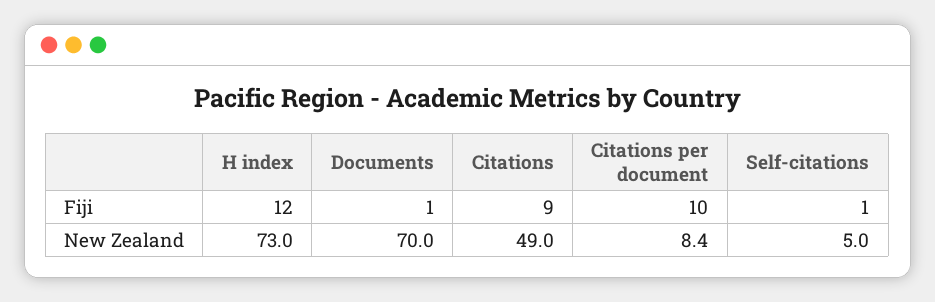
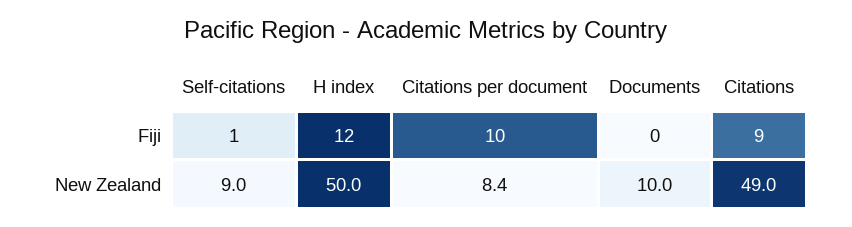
Documents, Fiji: 1 -> 0
H index, New Zealand: 73 -> 50
Documents, New Zealand: 70 -> 10
Self-citations, New Zealand: 5 -> 9

